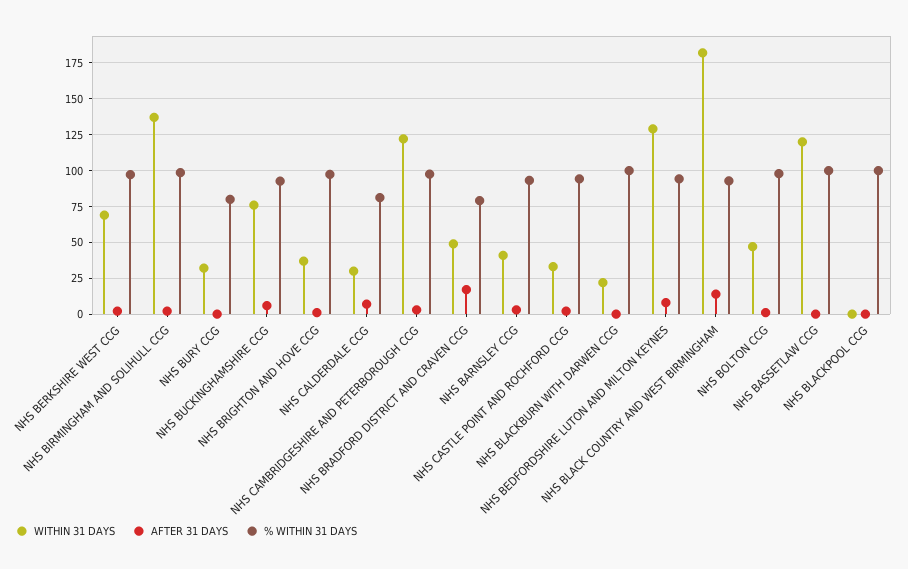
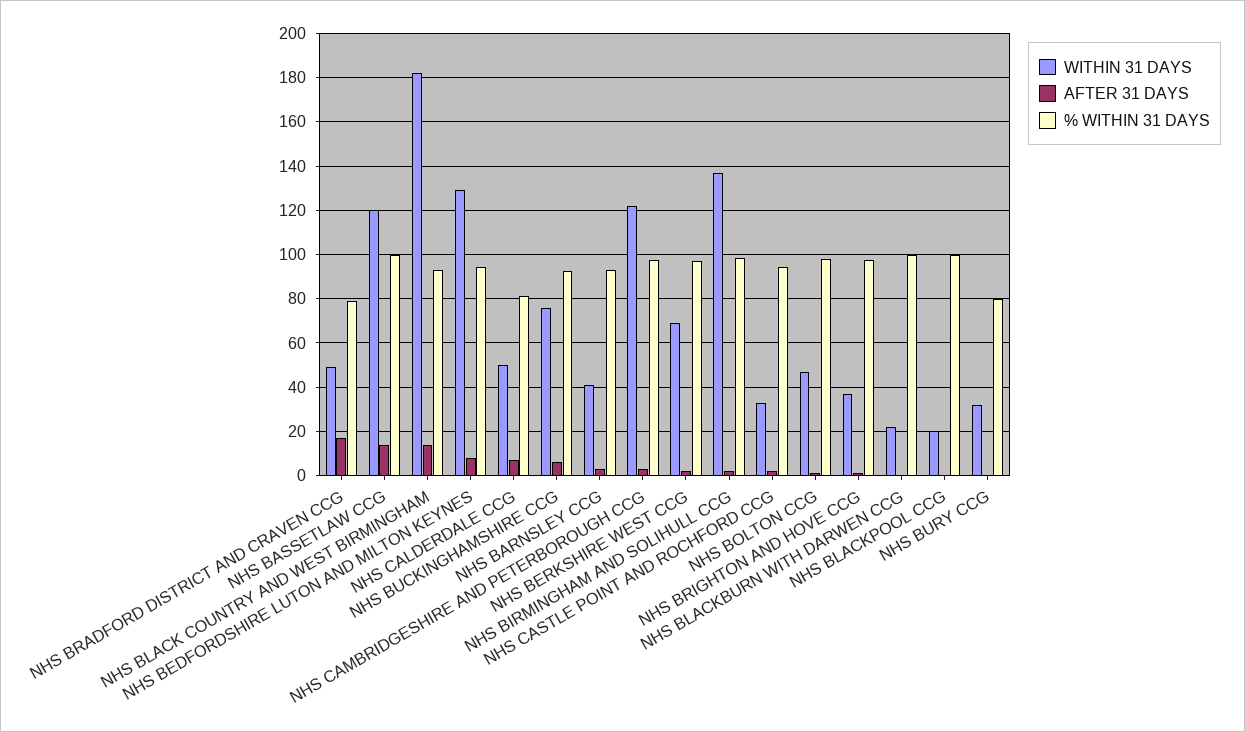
WITHIN 31 DAYS, NHS CALDERDALE CCG: 30 -> 50
AFTER 31 DAYS, NHS BASSETLAW CCG: 0 -> 15
WITHIN 31 DAYS, NHS BLACKPOOL CCG: 0 -> 20

